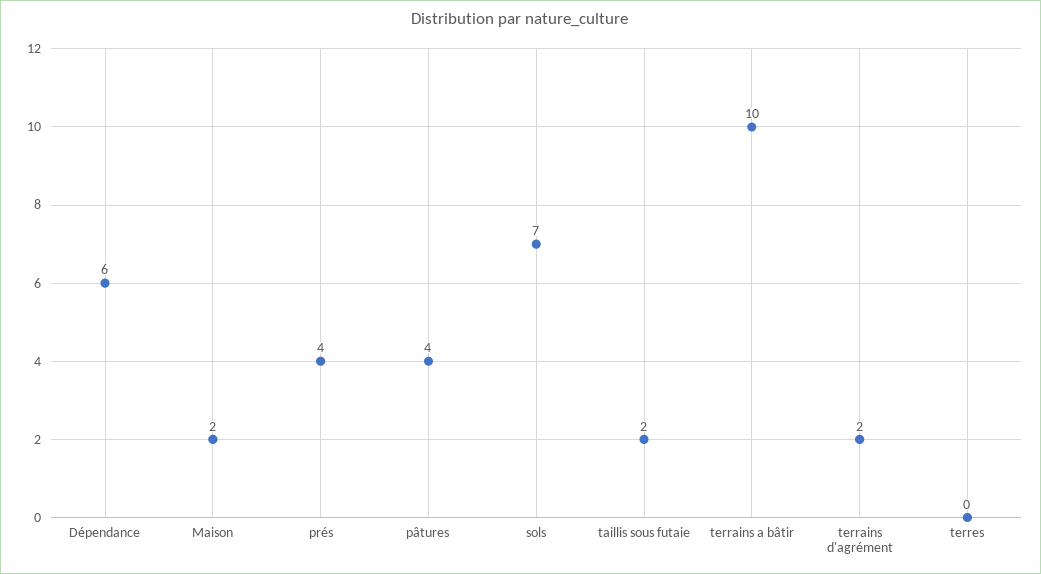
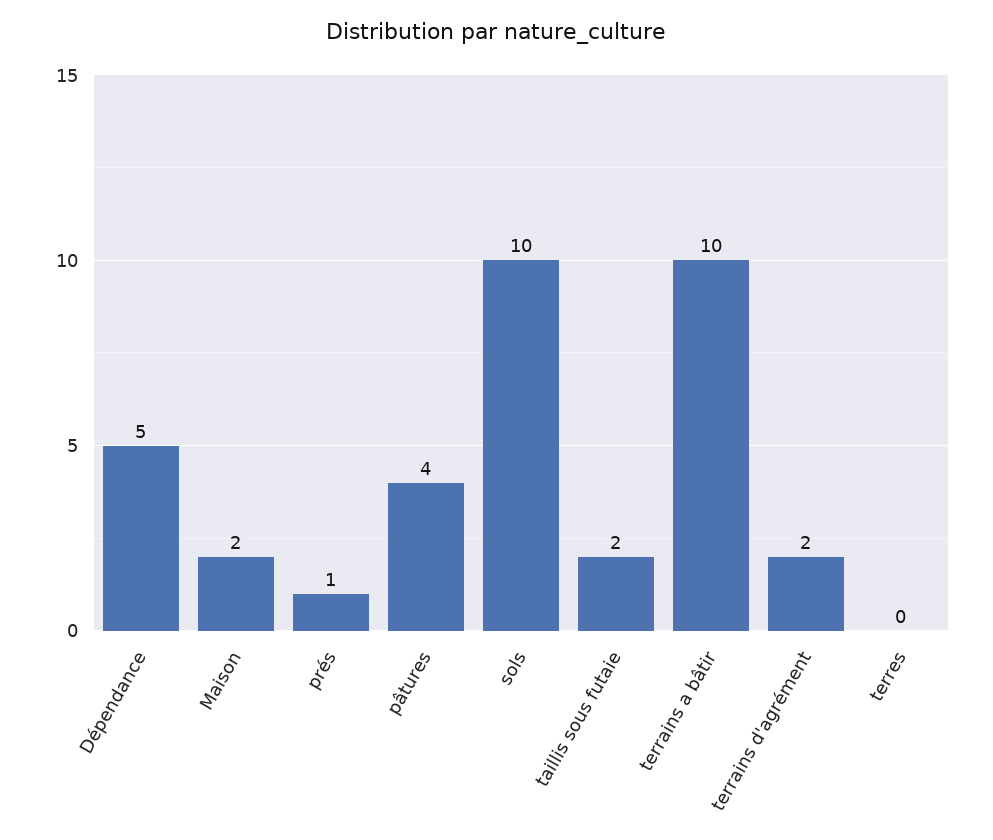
Dépendance: 6 -> 5
prés: 4 -> 1
sols: 7 -> 10

